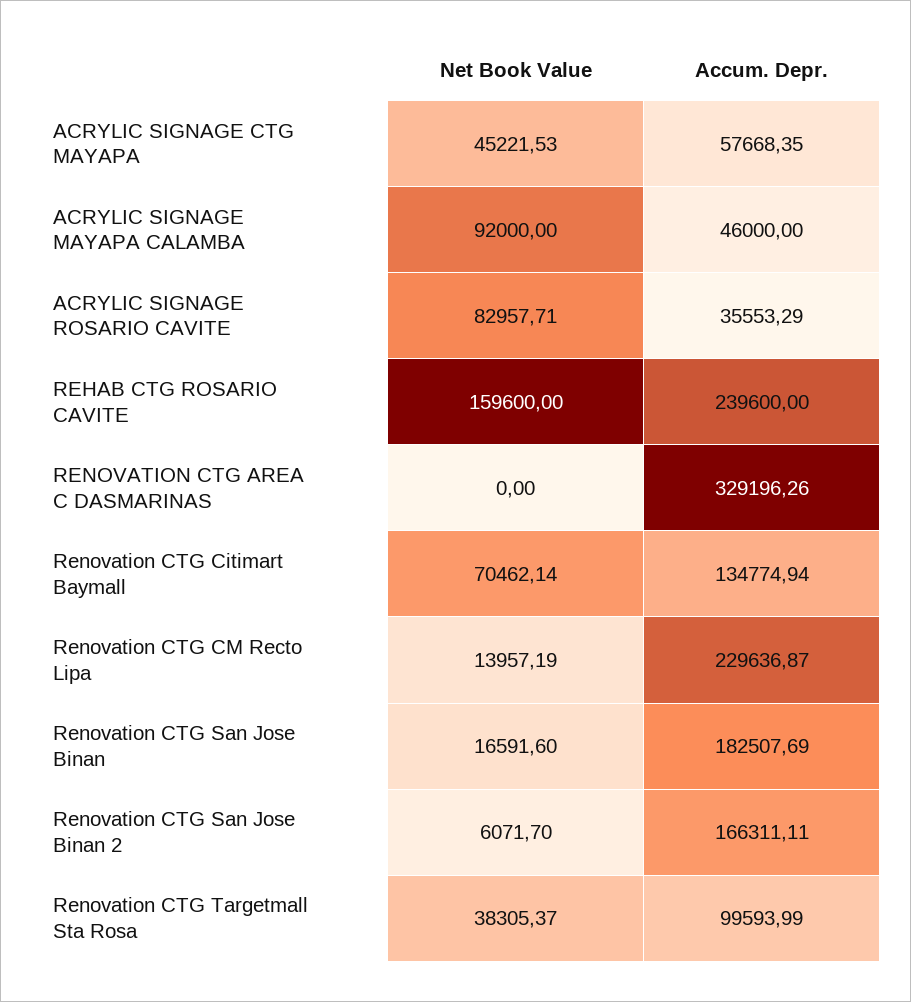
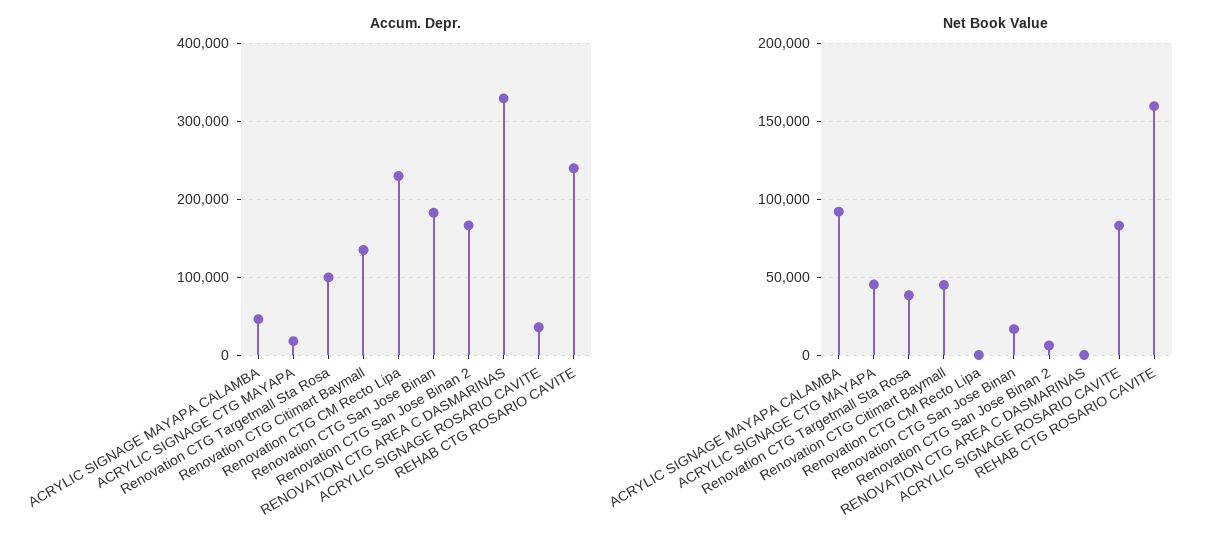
Accum. Depr., ACRYLIC SIGNAGE CTG MAYAPA: 57668.35 -> 20000
Net Book Value, Renovation CTG Citimart Baymall: 70462.14 -> 45000
Net Book Value, Renovation CTG CM Recto Lipa: 13957.19 -> 0

